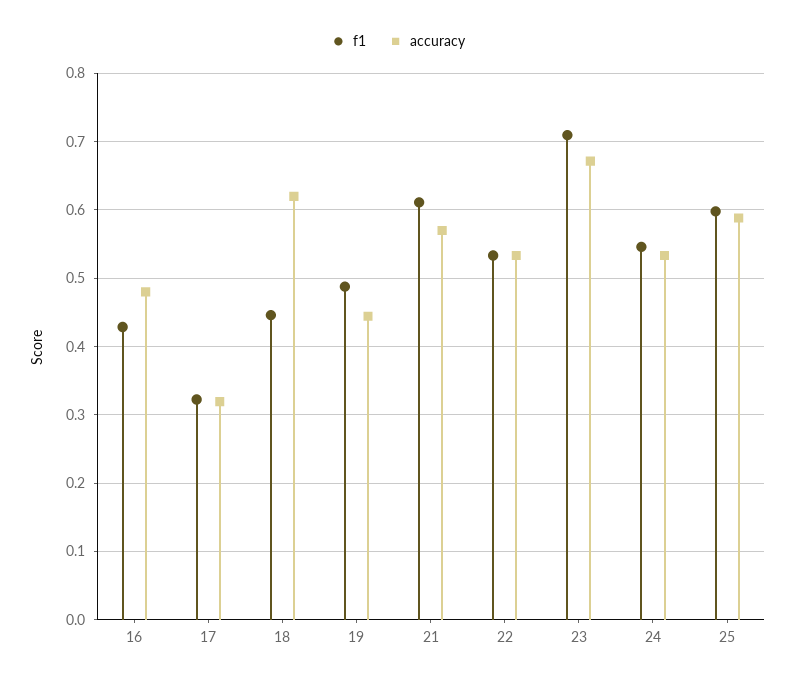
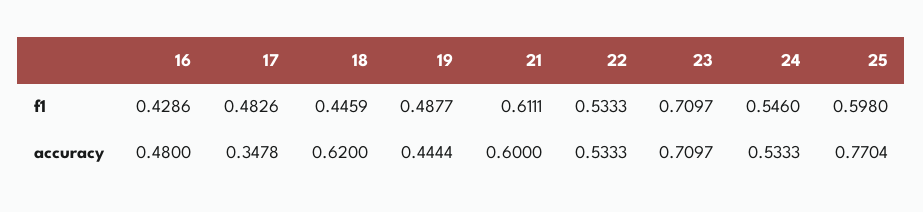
f1, 17: 0.32 -> 0.4826
accuracy, 17: 0.32 -> 0.3478
accuracy, 21: 0.57 -> 0.6
accuracy, 23: 0.67 -> 0.7097
accuracy, 25: 0.59 -> 0.7704

